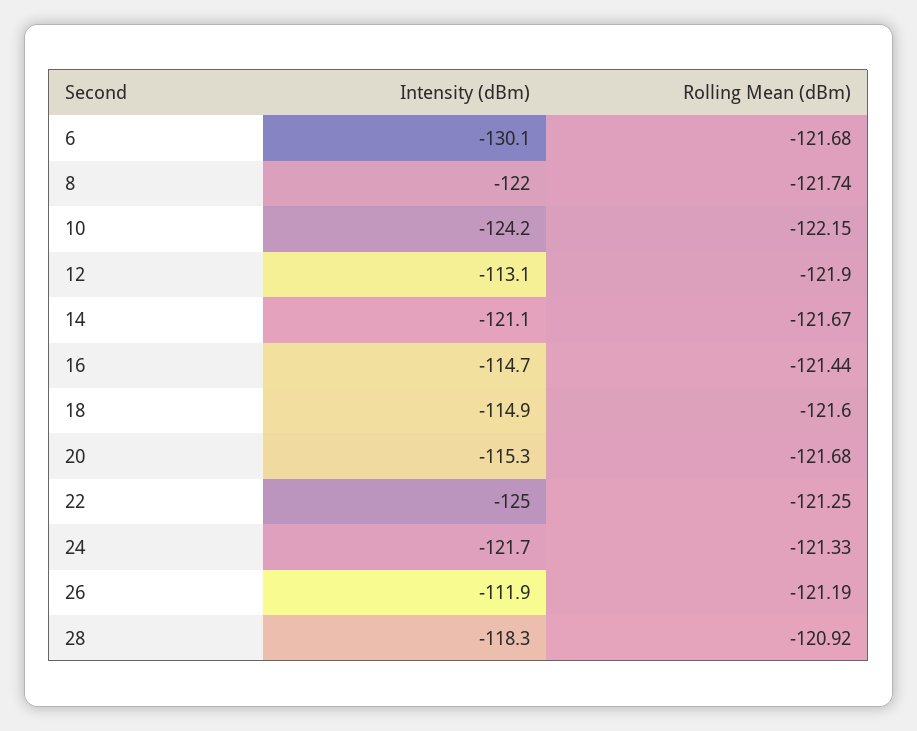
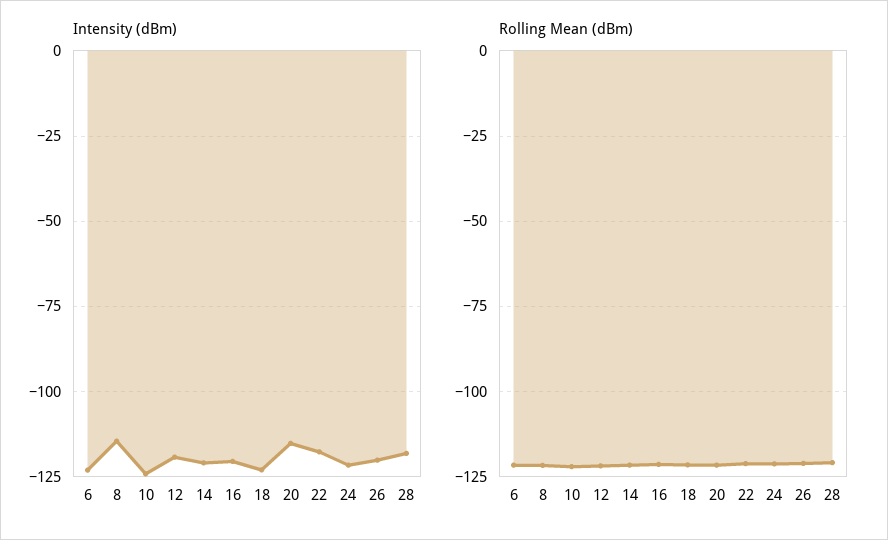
Intensity (dBm), 6: -130.1 -> -122.5
Intensity (dBm), 8: -122 -> -115
Intensity (dBm), 12: -113.1 -> -120
Intensity (dBm), 16: -114.7 -> -120
Intensity (dBm), 18: -114.9 -> -122.5
Intensity (dBm), 22: -125 -> -117.5
Intensity (dBm), 26: -111.9 -> -120

